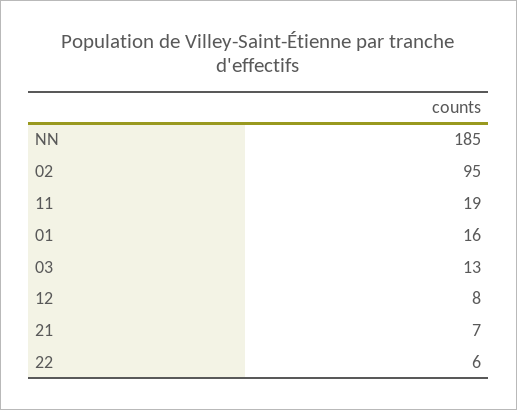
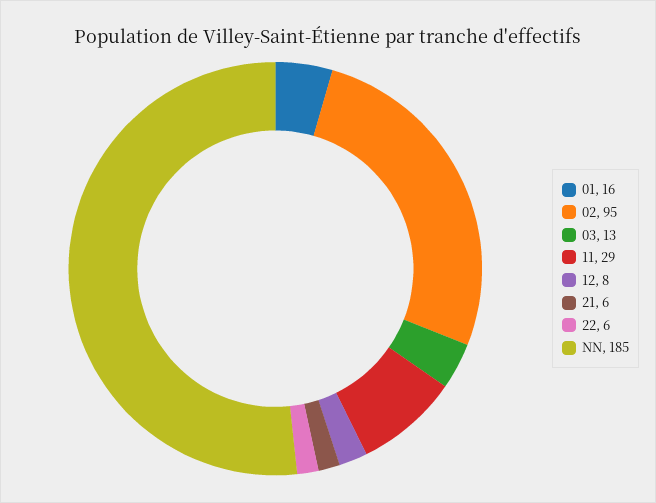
11: 19 -> 29
21: 7 -> 6

